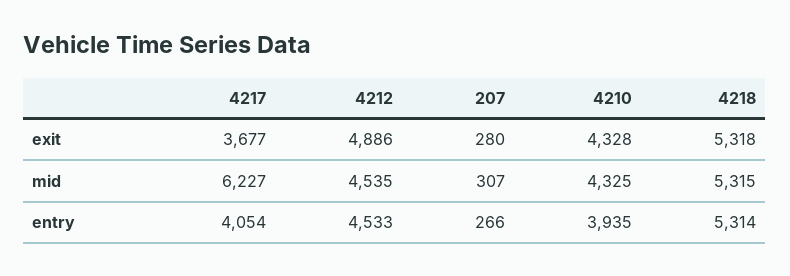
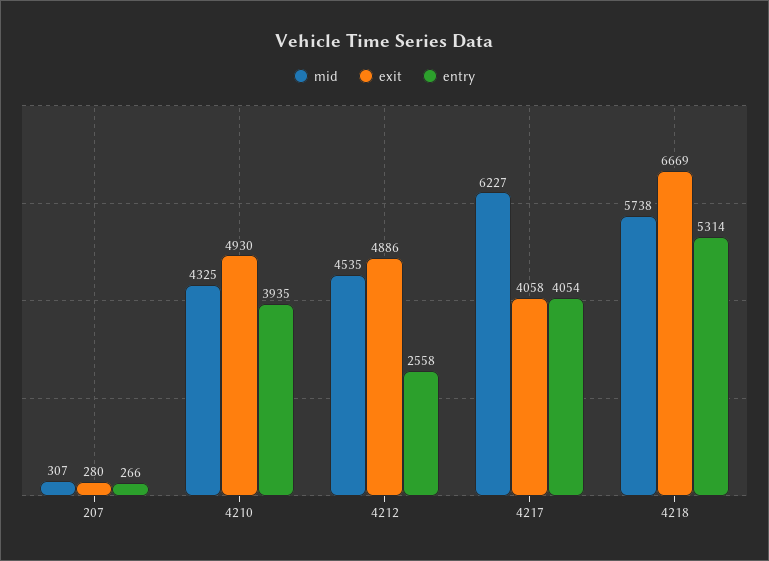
exit, 4217: 3677 -> 4058
exit, 4210: 4328 -> 4930
exit, 4218: 5318 -> 6669
mid, 4218: 5315 -> 5738
entry, 4212: 4533 -> 2558

